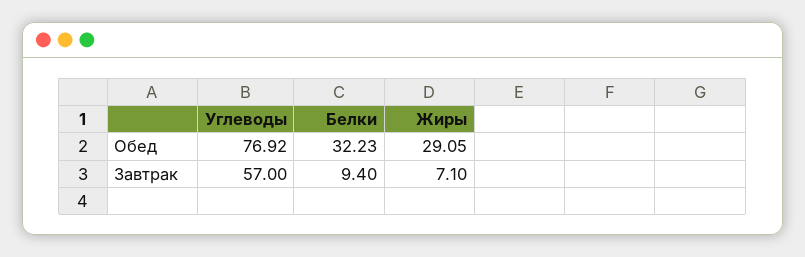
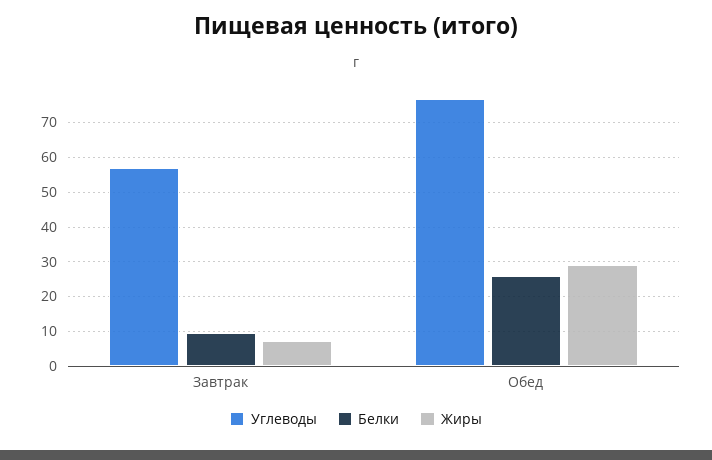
Белки, Обед: 32.23 -> 26

